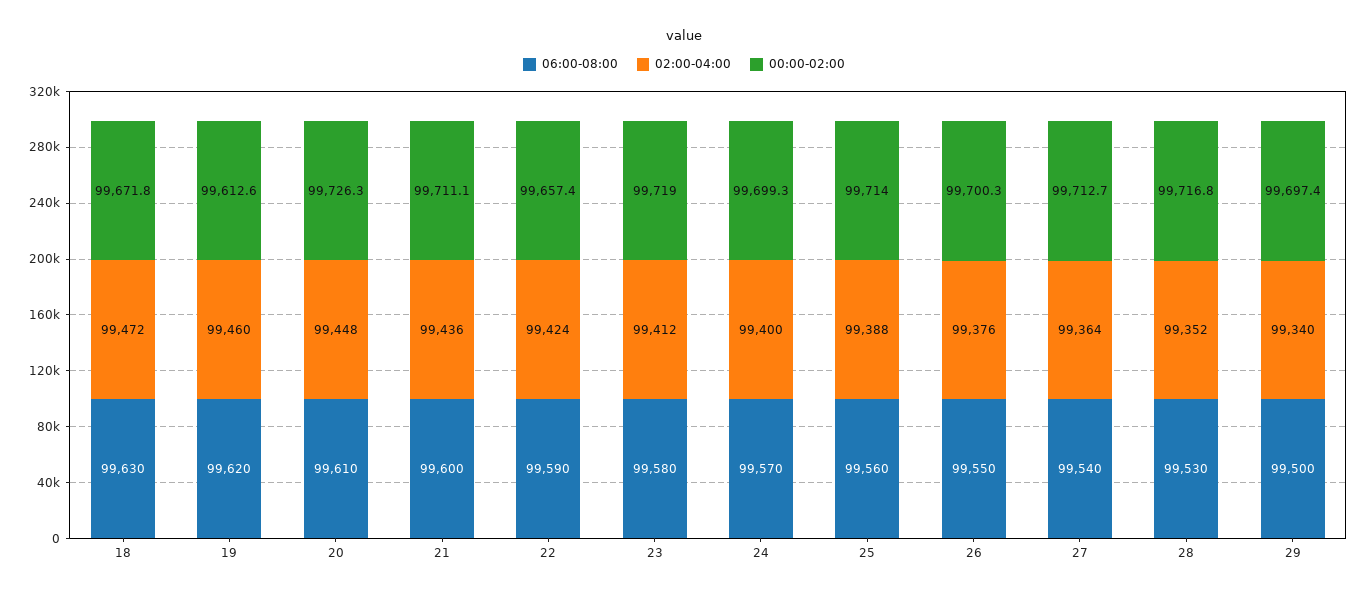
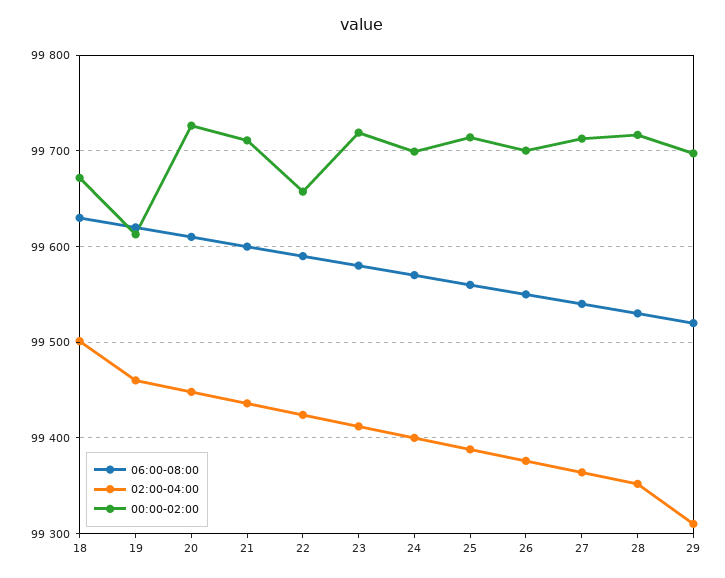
02:00-04:00, 18: 99472 -> 99500
06:00-08:00, 29: 99500 -> 99520
02:00-04:00, 29: 99340 -> 99310

